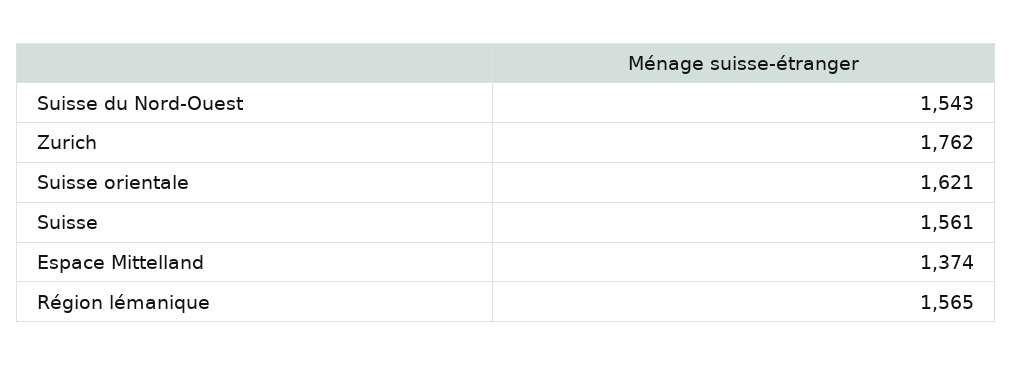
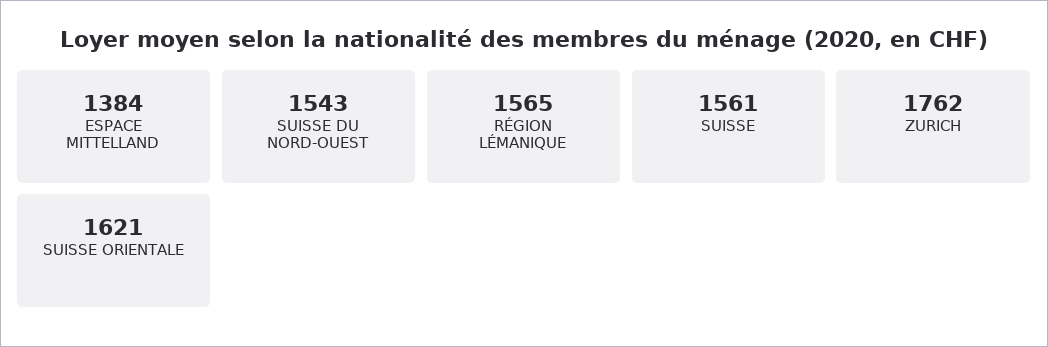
Espace Mittelland: 1374 -> 1384

